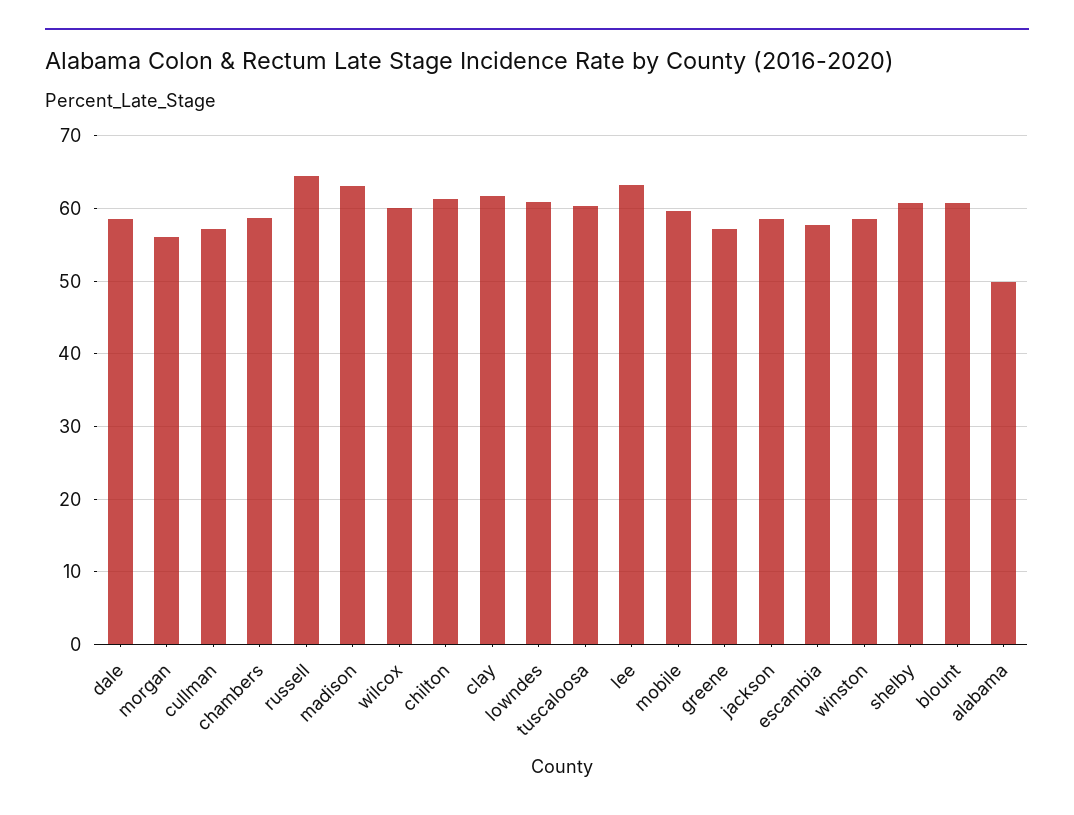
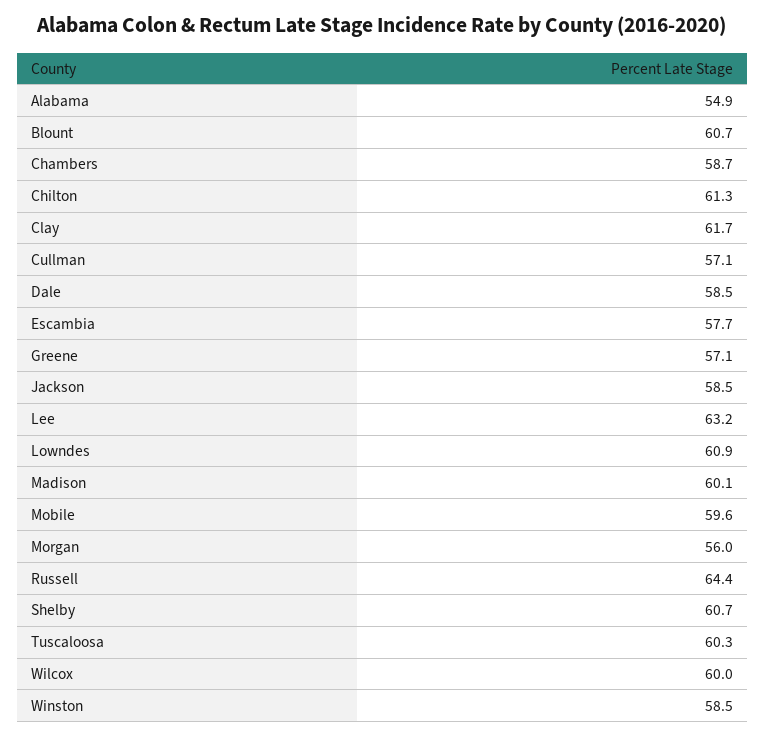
madison: 63 -> 60.1
alabama: 50 -> 54.9

